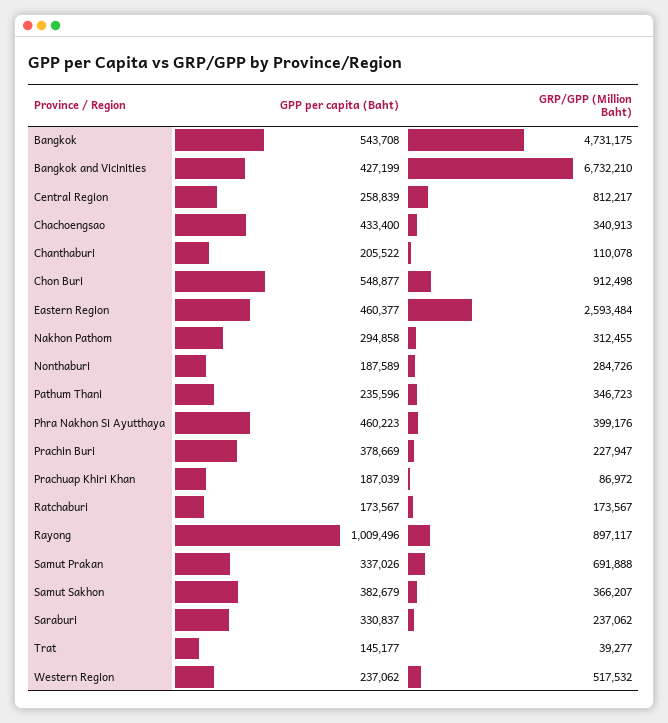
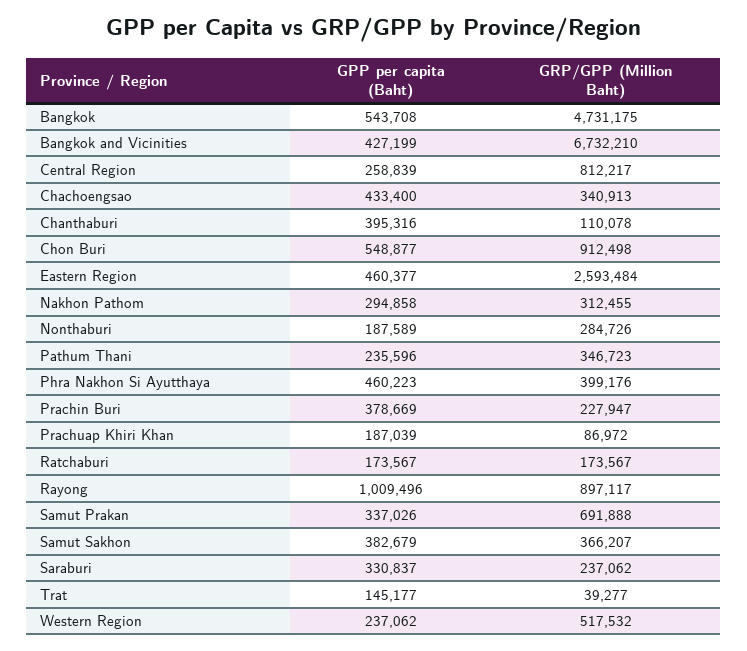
GPP per capita (Baht), Chanthaburi: 205522 -> 395316

